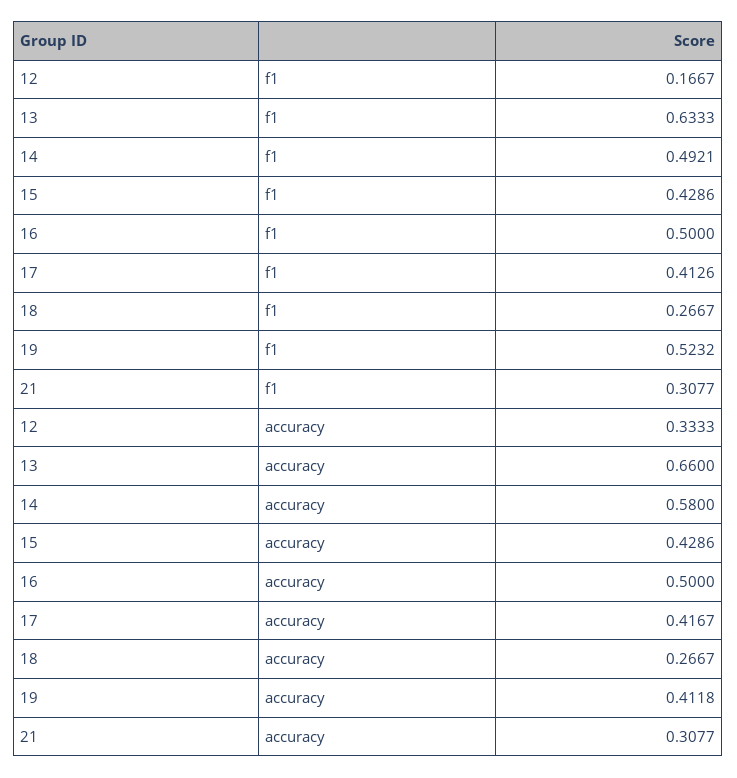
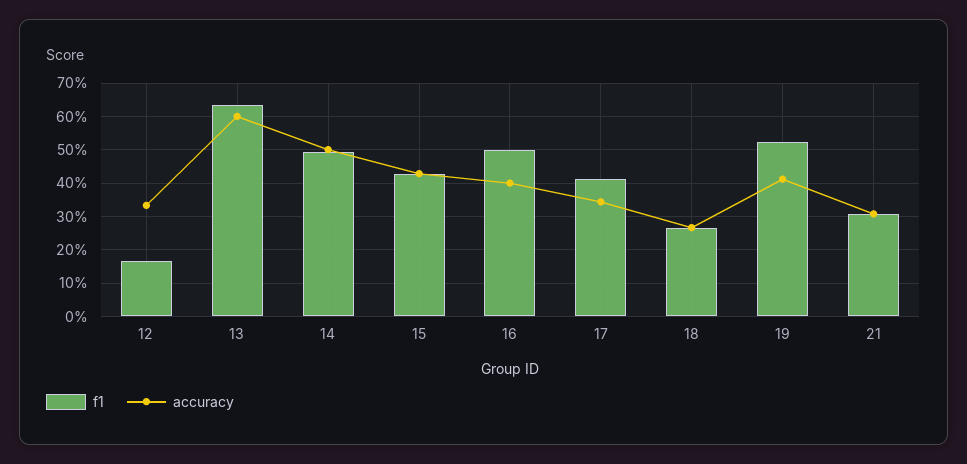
accuracy, 13: 0.66 -> 0.6
accuracy, 14: 0.58 -> 0.5
accuracy, 16: 0.5 -> 0.4
accuracy, 17: 0.4167 -> 0.34

